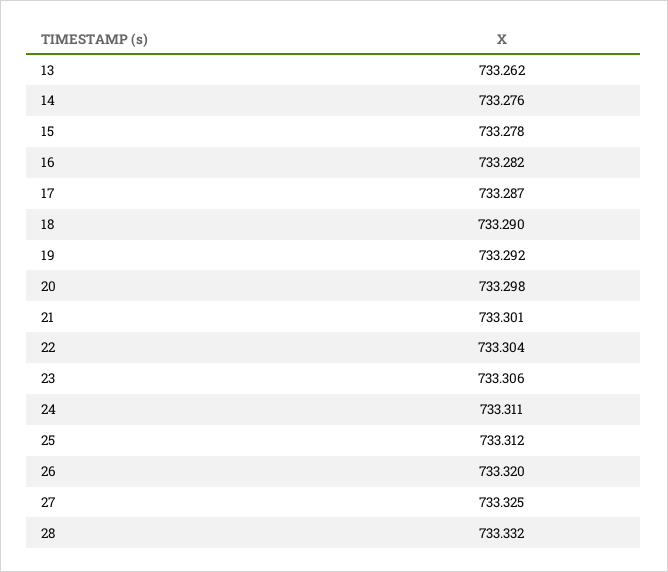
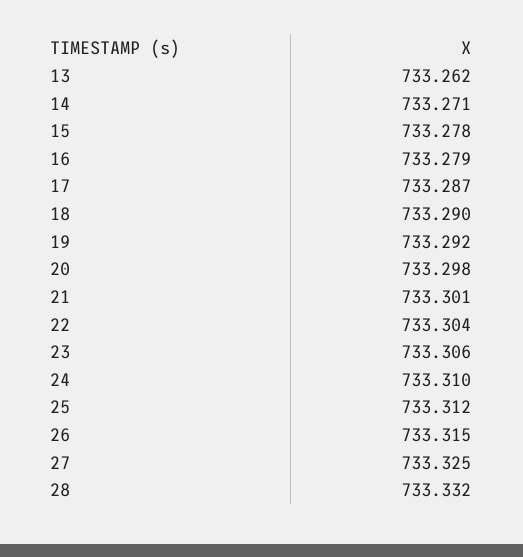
14: 733.276 -> 733.271
16: 733.282 -> 733.279
24: 733.311 -> 733.31
26: 733.32 -> 733.315

